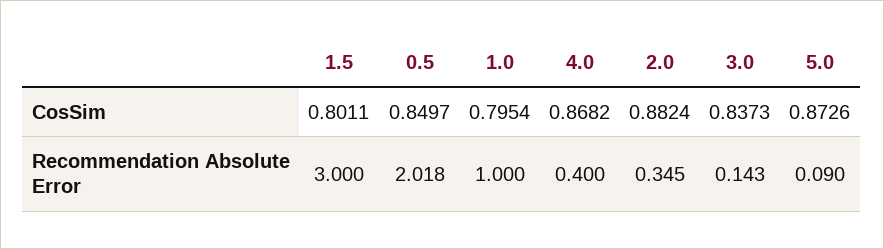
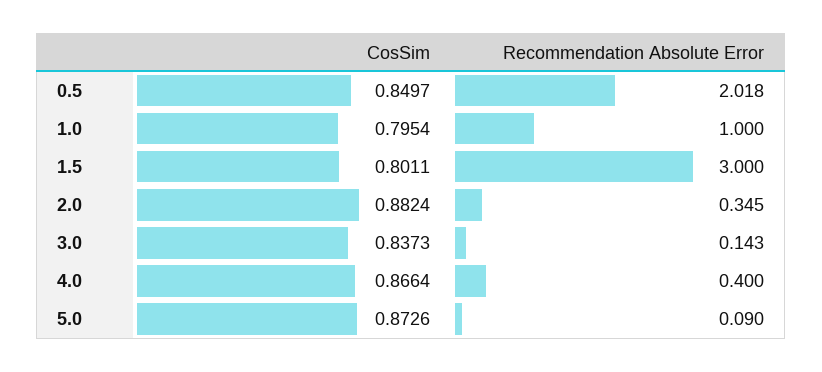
4.0, CosSim: 0.8682 -> 0.8664

